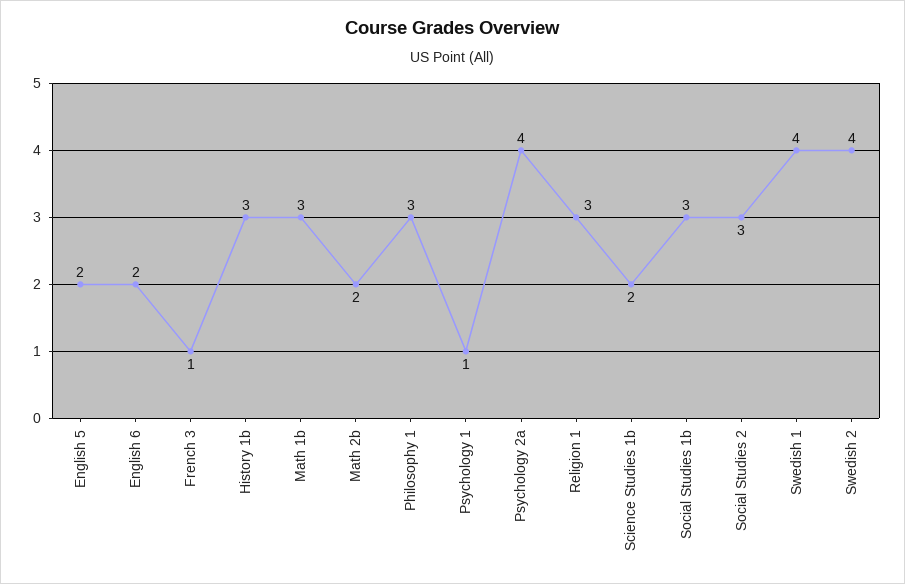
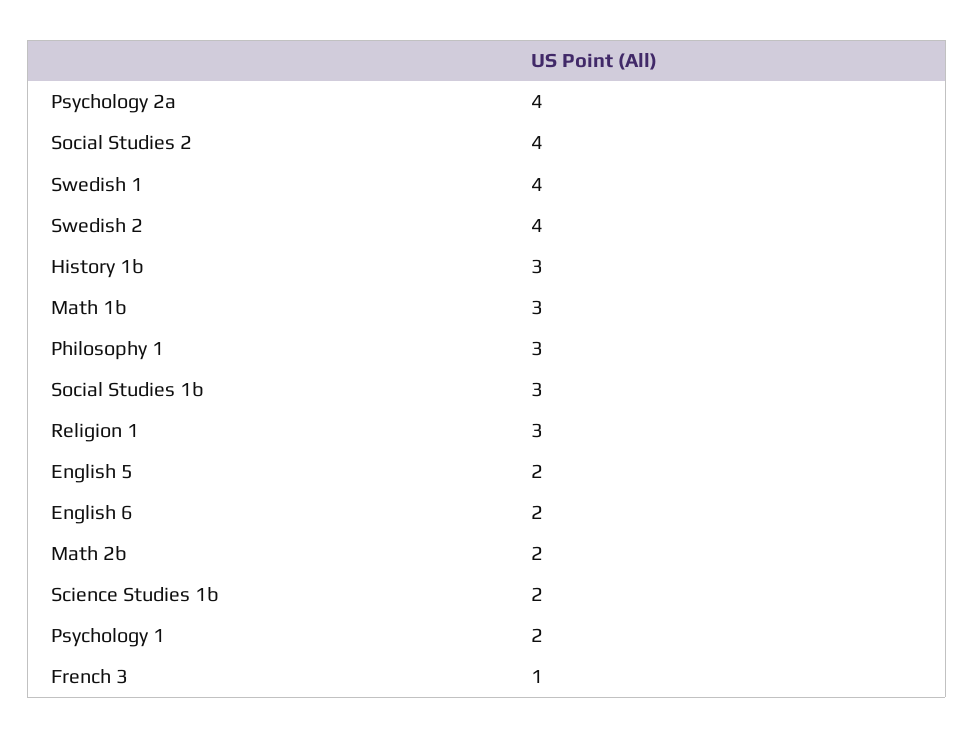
Psychology 1: 1 -> 2
Social Studies 2: 3 -> 4

